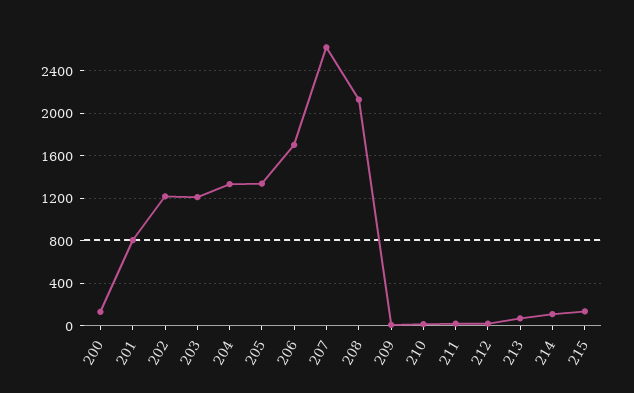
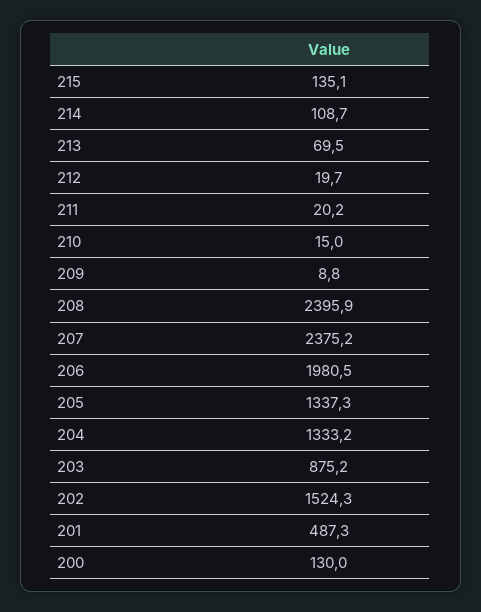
201: 800 -> 487.3
202: 1200 -> 1524.3
203: 1200 -> 875.2
206: 1700 -> 1980.5
207: 2600 -> 2375.2
208: 2100 -> 2395.9

